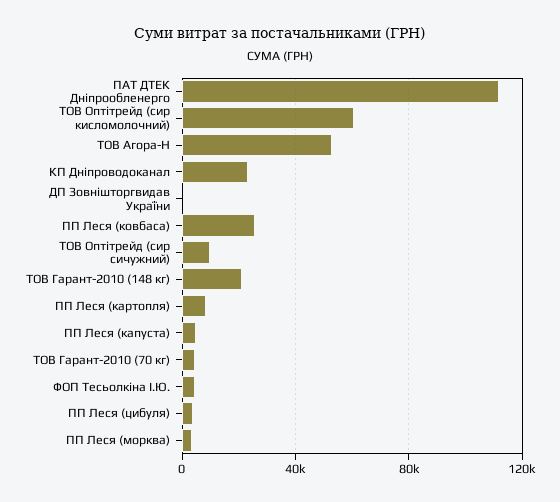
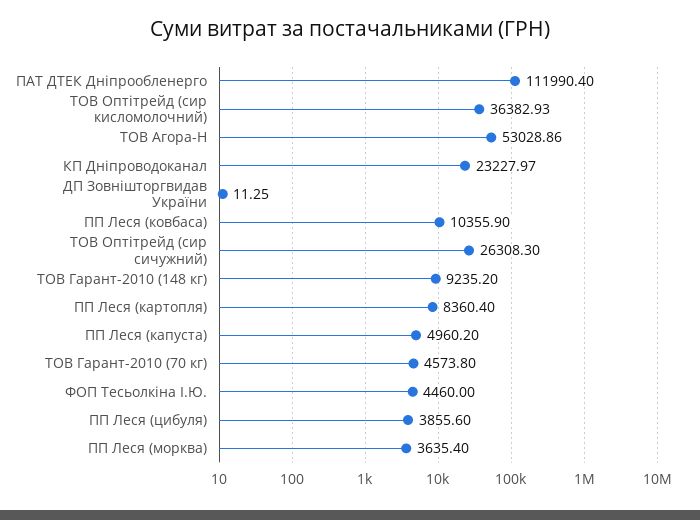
ТОВ Оптітрейд (сир кисломолочний): 60000 -> 36382.93
ПП Леся (ковбаса): 25000 -> 10355.9
ТОВ Оптітрейд (сир сичужний): 10000 -> 26308.3
ТОВ Гарант-2010 (148 кг): 20000 -> 9235.2

